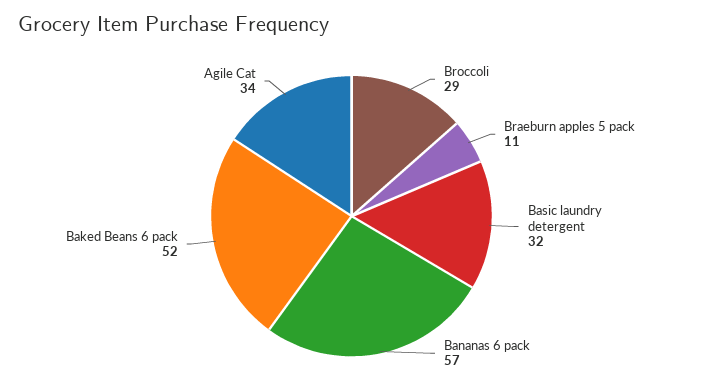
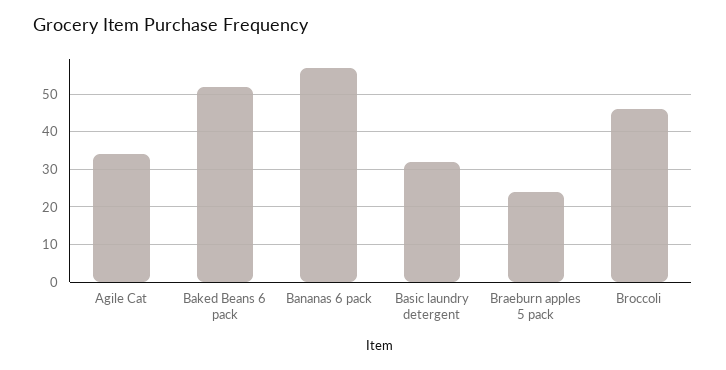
Broccoli: 29 -> 45
Braeburn apples 5 pack: 11 -> 25

